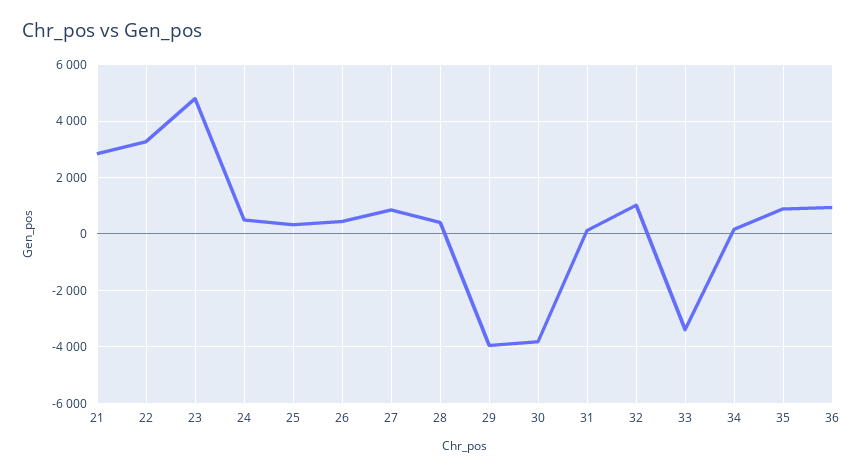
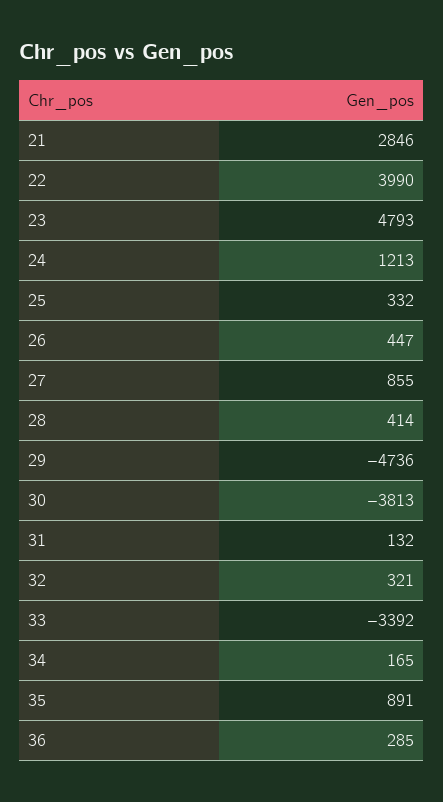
22: 3250 -> 3990
24: 500 -> 1213
29: -4000 -> -4736
32: 1000 -> 321
36: 1000 -> 285

